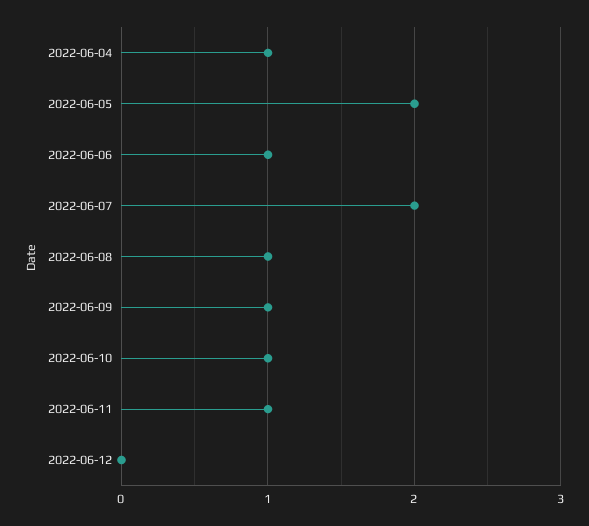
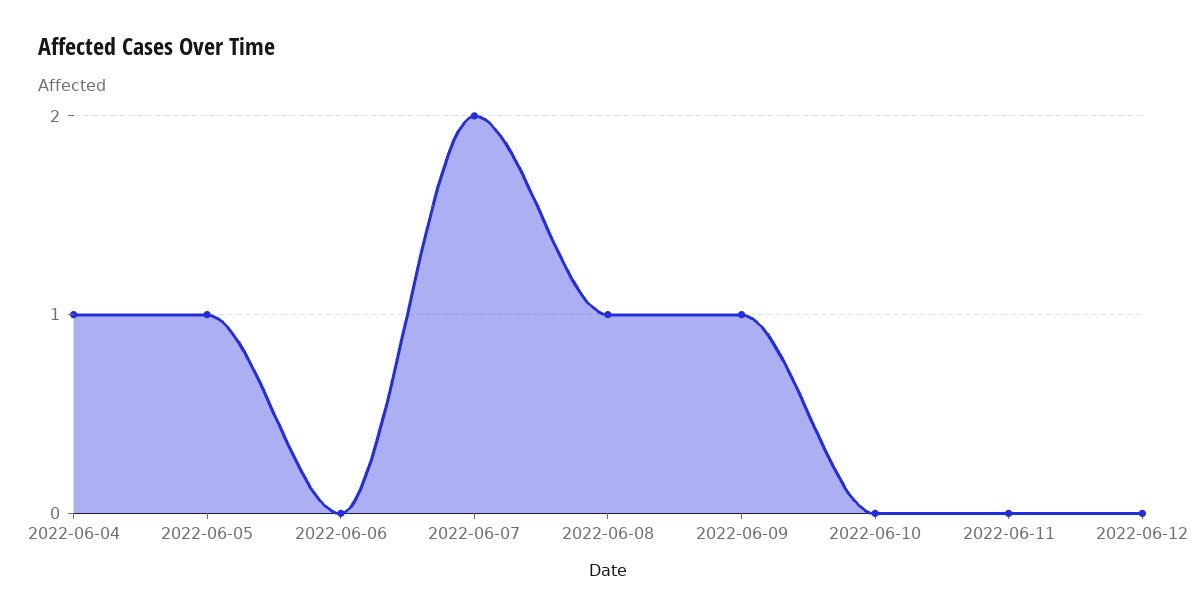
2022-06-05: 2 -> 1
2022-06-06: 1 -> 0
2022-06-10: 1 -> 0
2022-06-11: 1 -> 0

